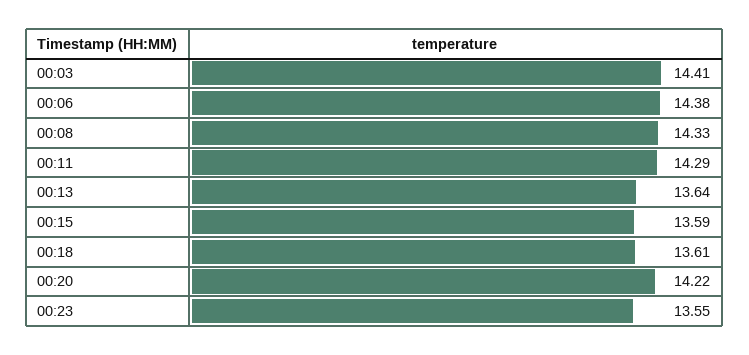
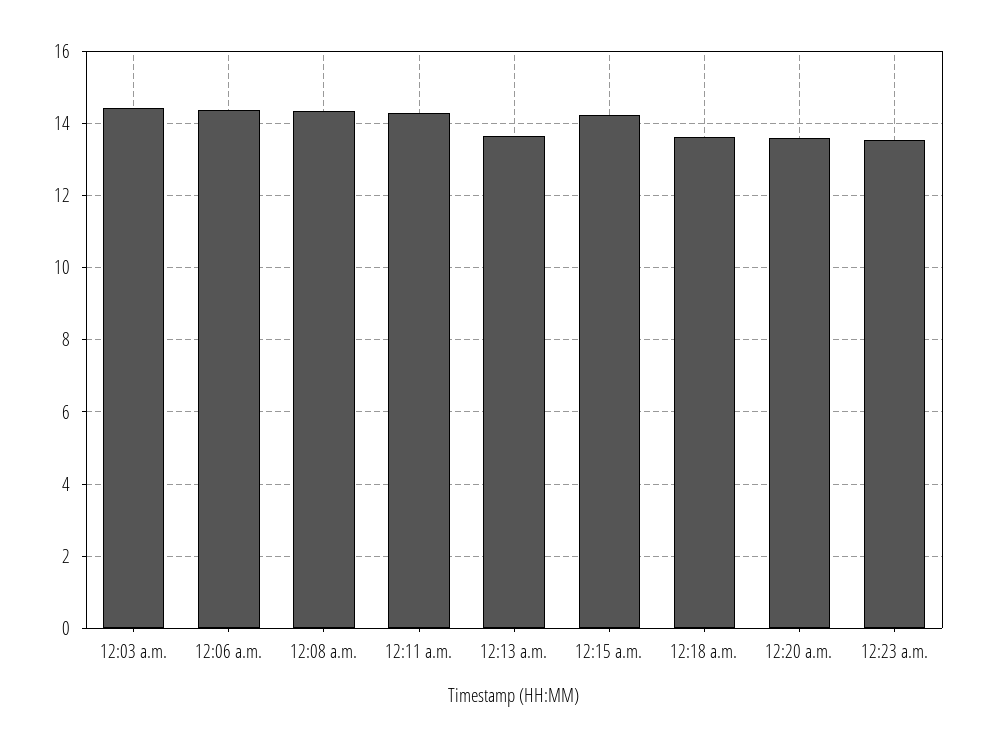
00:15: 13.59 -> 14.2
00:20: 14.22 -> 13.6

